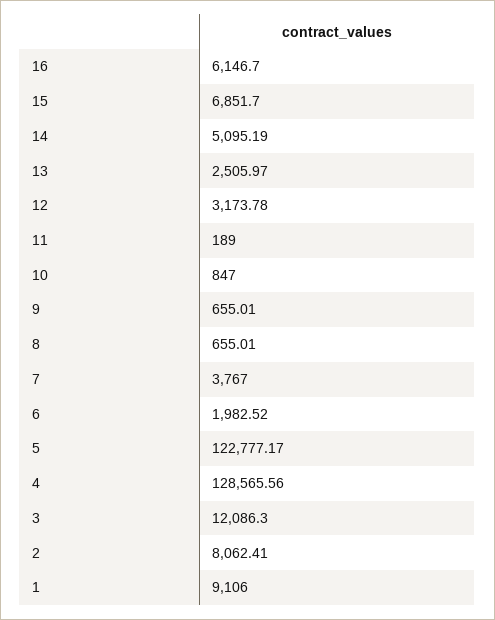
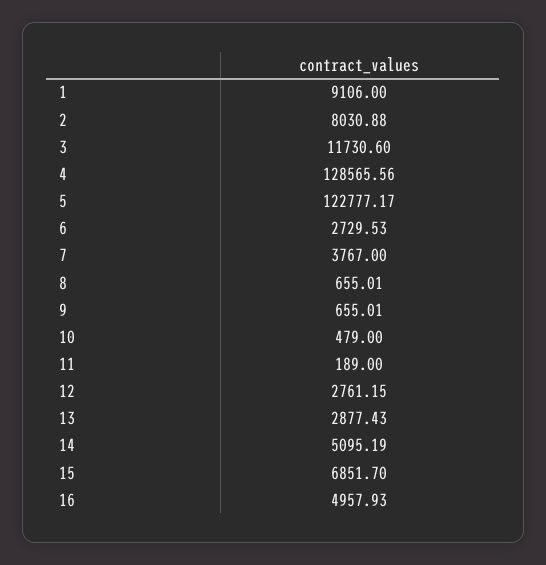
16: 6146.7 -> 4957.93
13: 2505.97 -> 2877.43
12: 3173.78 -> 2761.15
10: 847 -> 479
6: 1982.52 -> 2729.53
3: 12086.3 -> 11730.6
2: 8062.41 -> 8030.88

